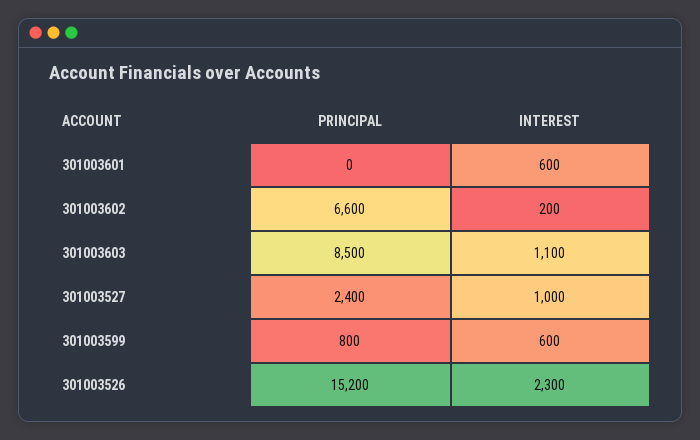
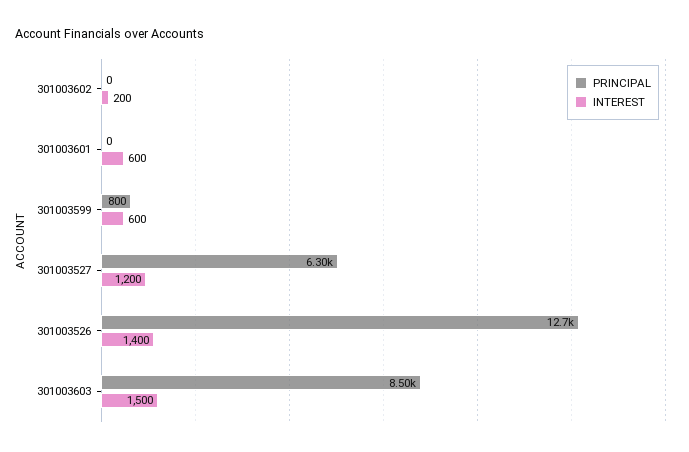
PRINCIPAL, 301003602: 6600 -> 0
INTEREST, 301003603: 1100 -> 1500
PRINCIPAL, 301003527: 2400 -> 6300
INTEREST, 301003527: 1000 -> 1200
PRINCIPAL, 301003526: 15200 -> 12700
INTEREST, 301003526: 2300 -> 1400

